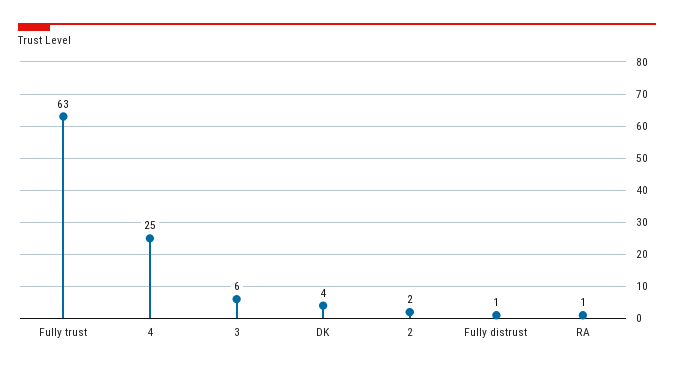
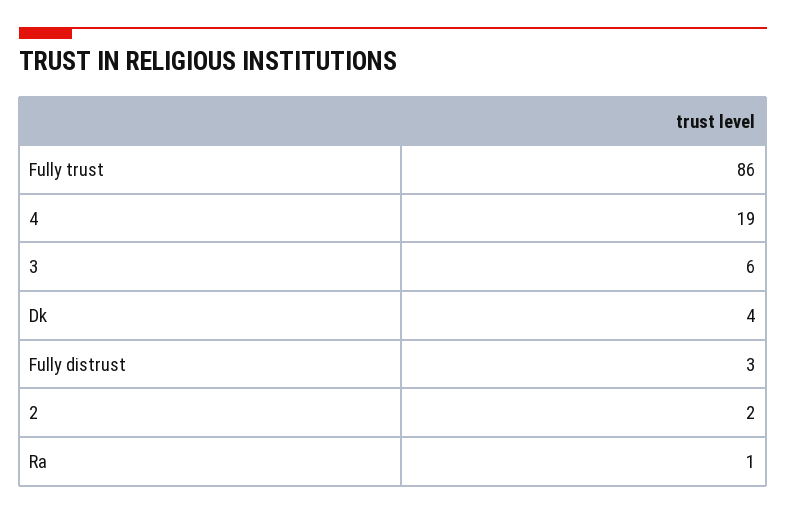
Fully trust: 63 -> 86
4: 25 -> 19
Fully distrust: 1 -> 3

